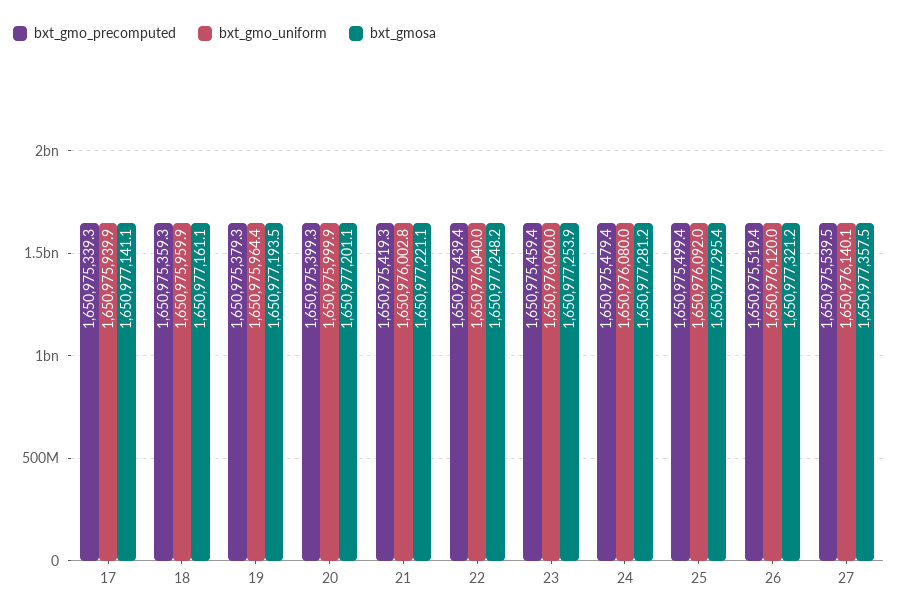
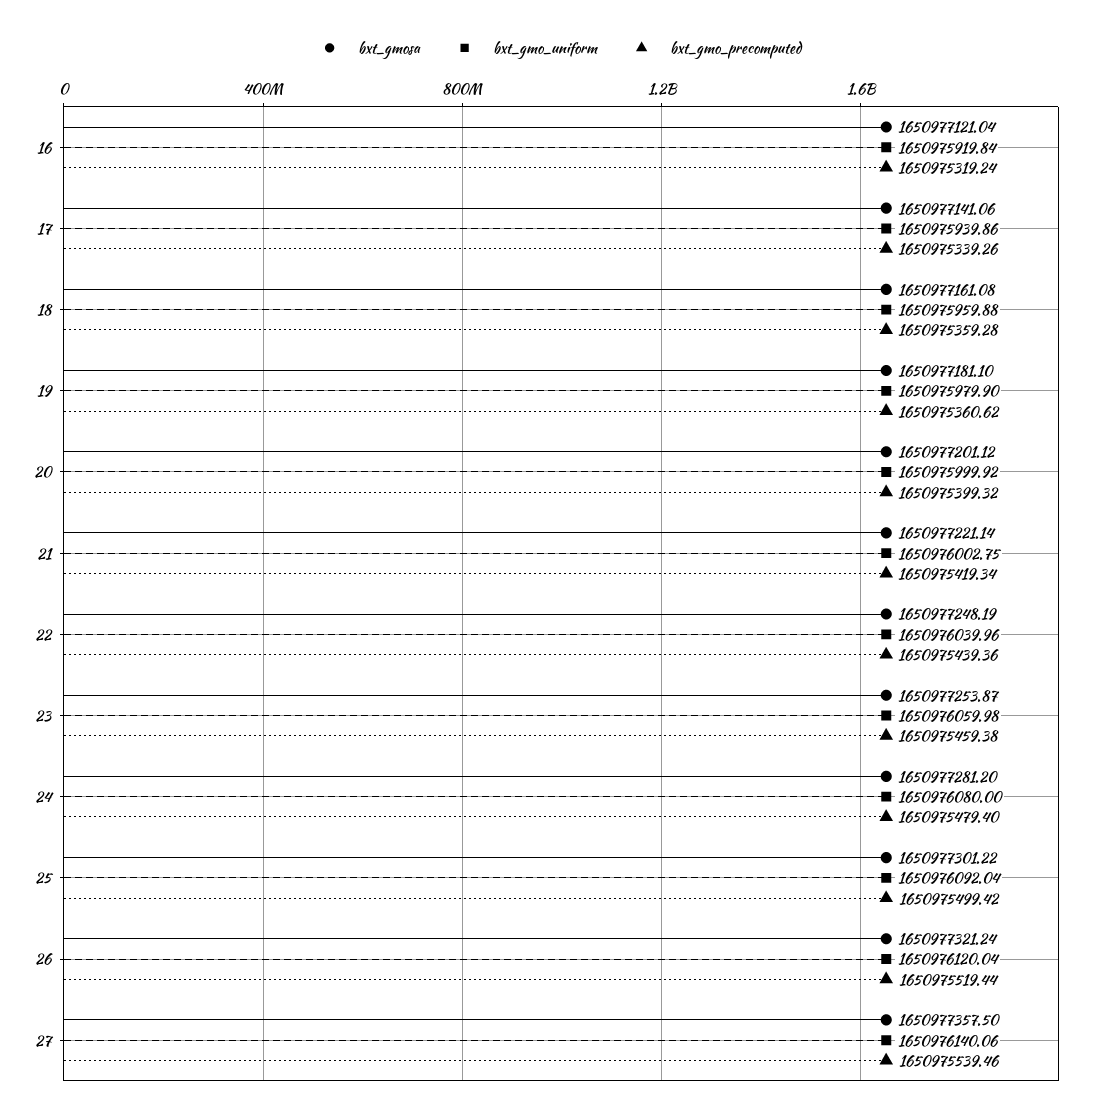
bxt_gmo_precomputed, 19: 1650975379.3 -> 1650975360.62
bxt_gmo_uniform, 19: 1650975964.4 -> 1650975979.9
bxt_gmosa, 19: 1650977193.5 -> 1650977181.1
bxt_gmosa, 25: 1650977295.4 -> 1650977301.22
bxt_gmosa, 16: none -> 1650977121.04
bxt_gmo_uniform, 16: none -> 1650975919.84
bxt_gmo_precomputed, 16: none -> 1650975319.24

